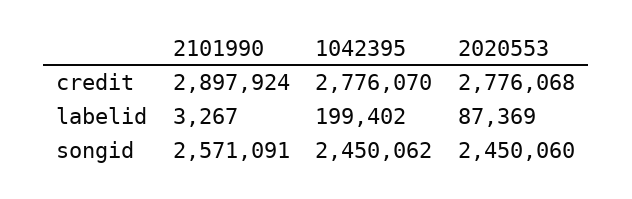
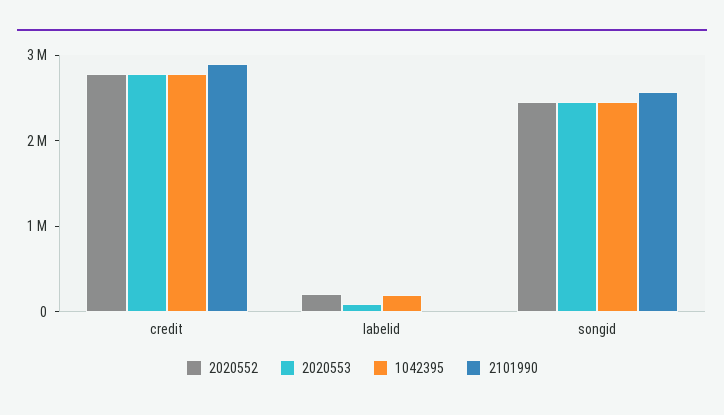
2020552, credit: none -> 2800000
2020552, labelid: none -> 200000
2020552, songid: none -> 2400000

